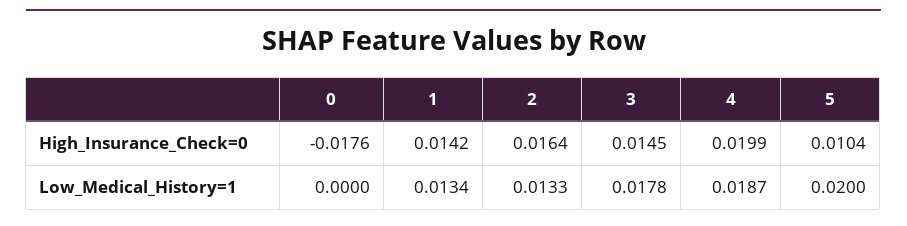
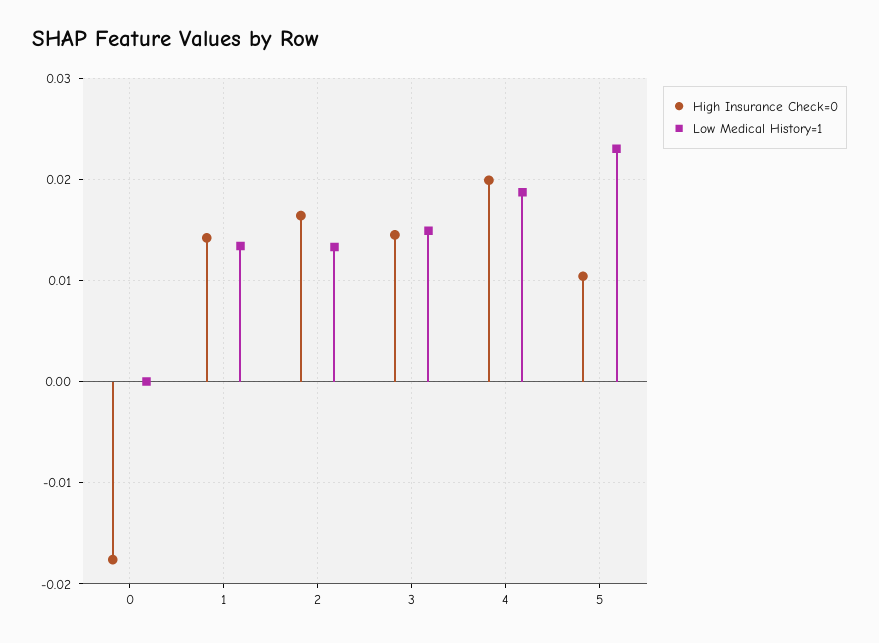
Low_Medical_History=1, 3: 0.0178 -> 0.015
Low_Medical_History=1, 5: 0.02 -> 0.023

